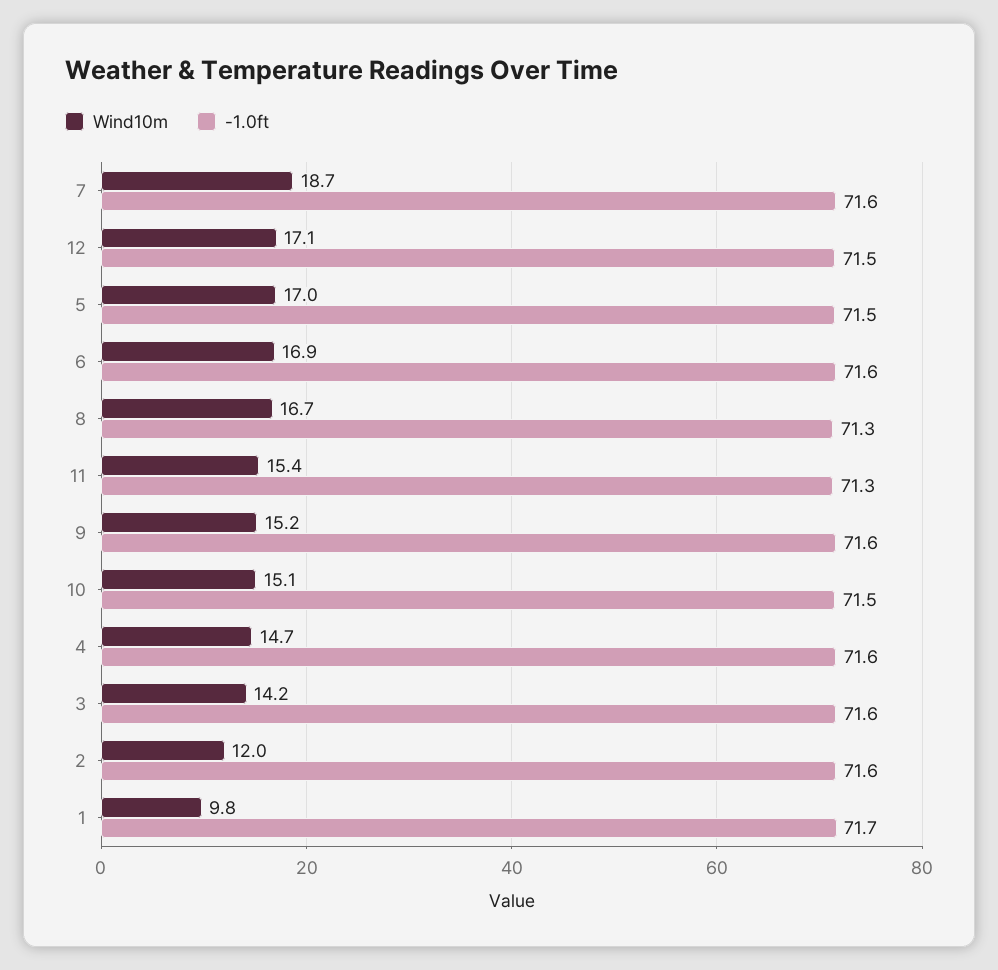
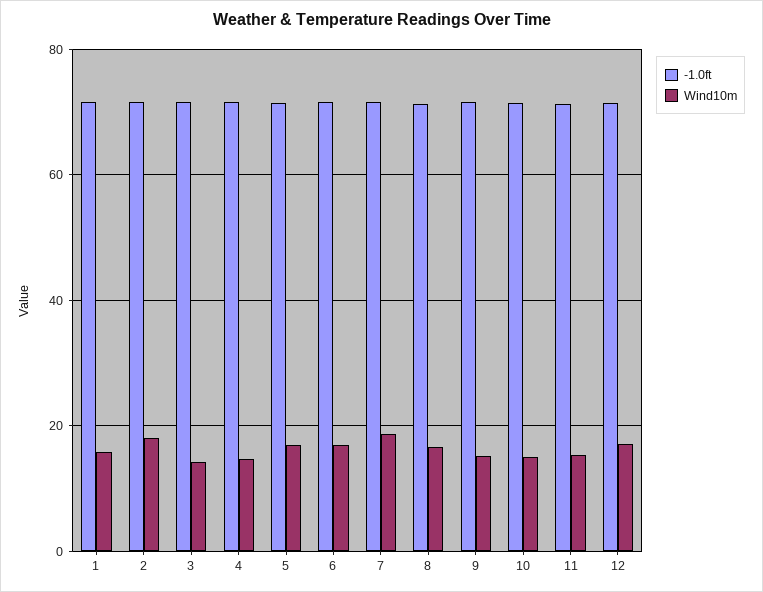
Wind10m, 2: 12 -> 18
Wind10m, 1: 9.8 -> 16

